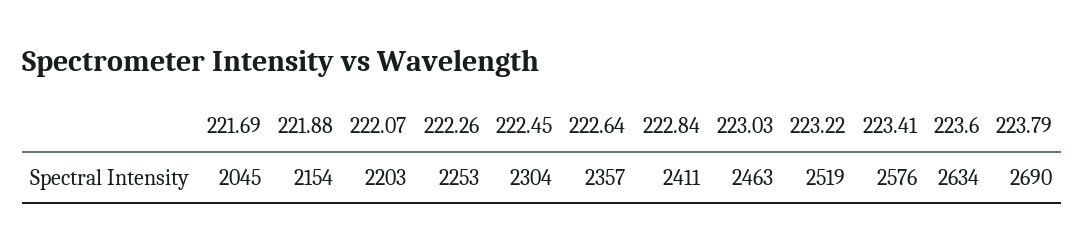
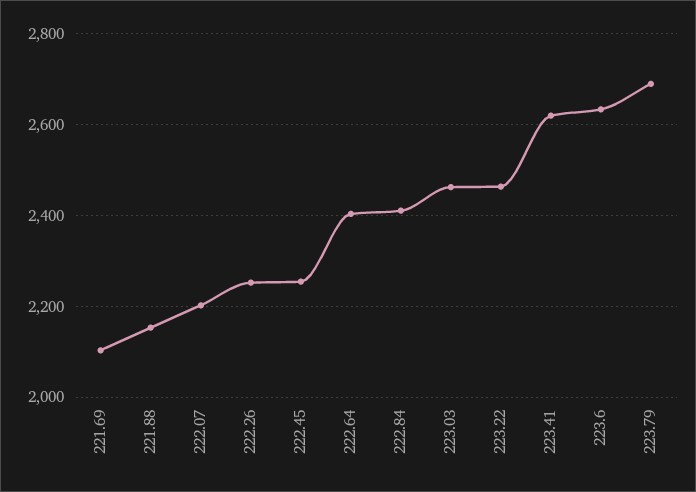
221.69: 2045 -> 2100
222.45: 2304 -> 2260
222.64: 2357 -> 2400
223.22: 2519 -> 2460
223.41: 2576 -> 2620

